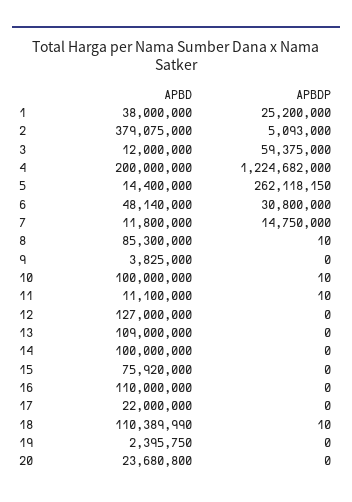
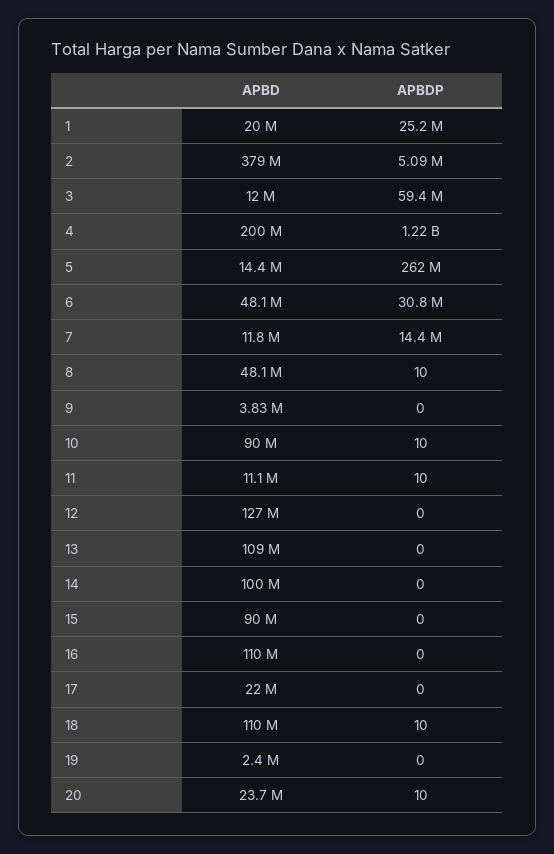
APBD, 1: 38000000 -> 20000000
APBDP, 7: 14750000 -> 14400000
APBD, 8: 85300000 -> 48100000
APBD, 10: 100000000 -> 90000000
APBD, 15: 75920000 -> 90000000
APBDP, 20: 0 -> 10

